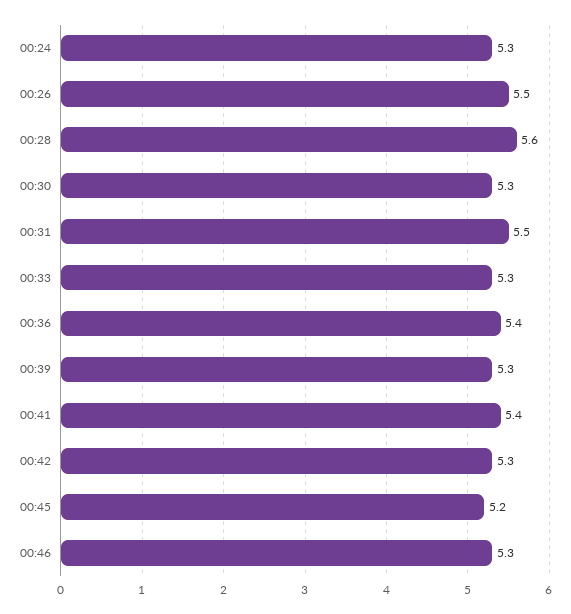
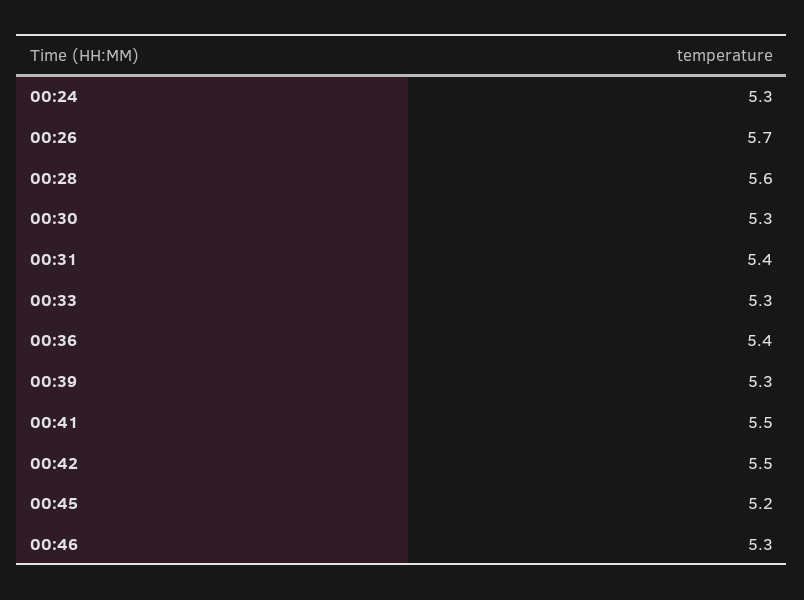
00:26: 5.5 -> 5.7
00:31: 5.5 -> 5.4
00:41: 5.4 -> 5.5
00:42: 5.3 -> 5.5

